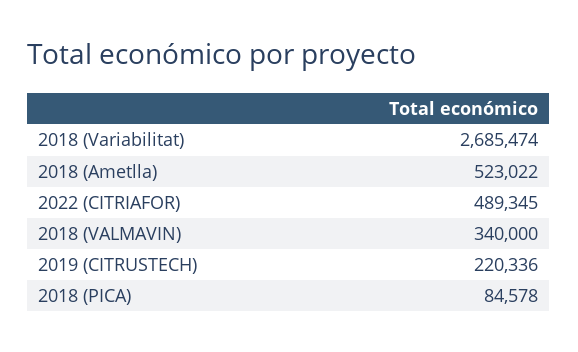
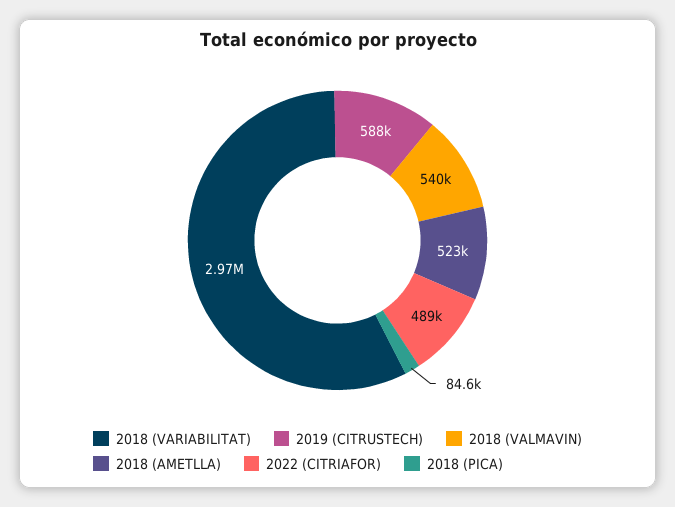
2018 (Variabilitat): 2685474 -> 2970000
2018 (VALMAVIN): 340000 -> 540000
2019 (CITRUSTECH): 220336 -> 588000

